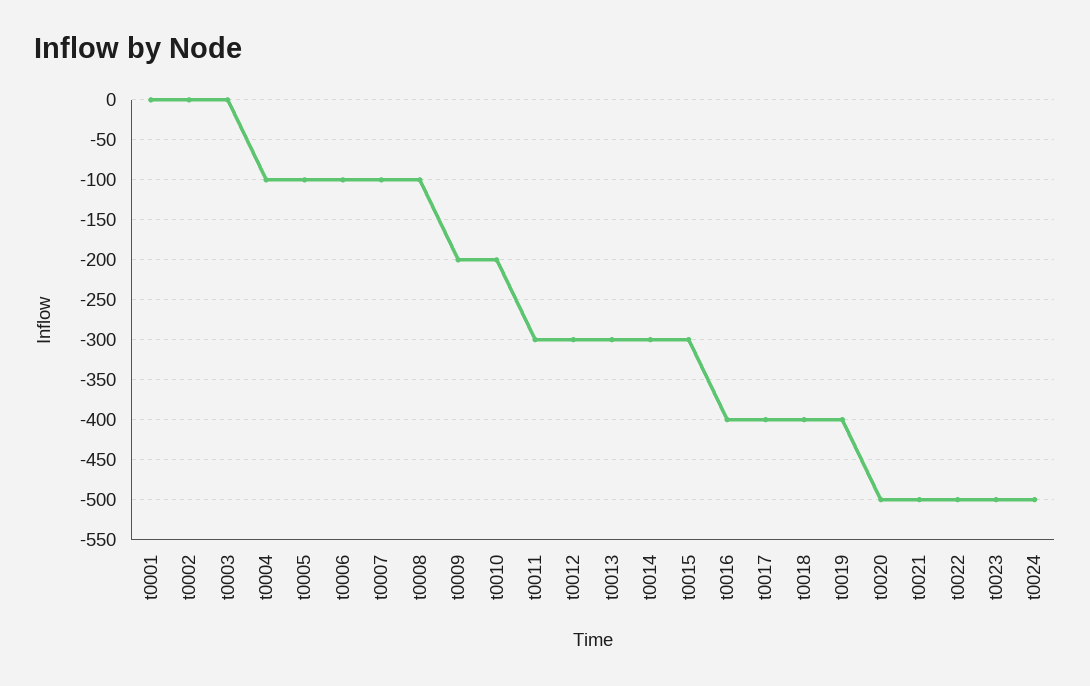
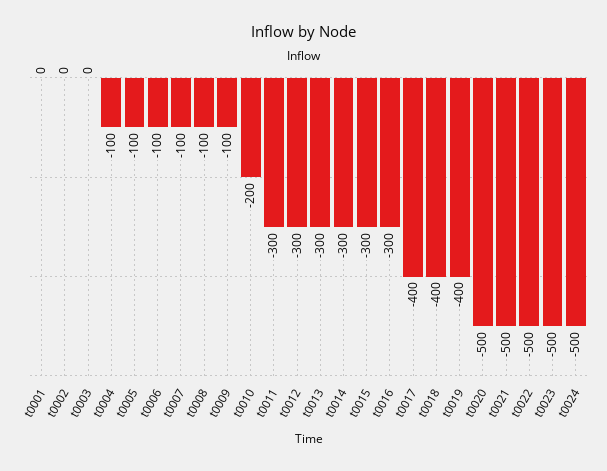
t0009: -200 -> -100
t0016: -400 -> -300

